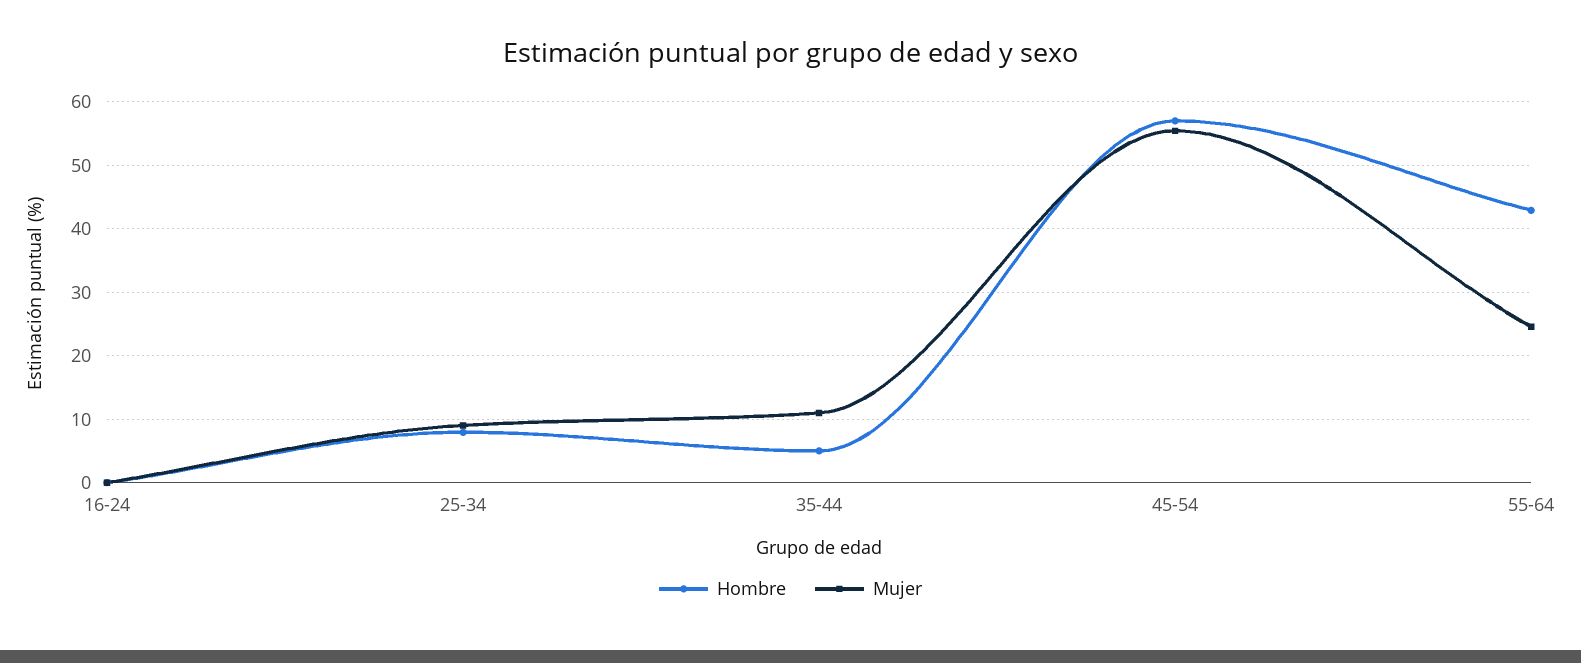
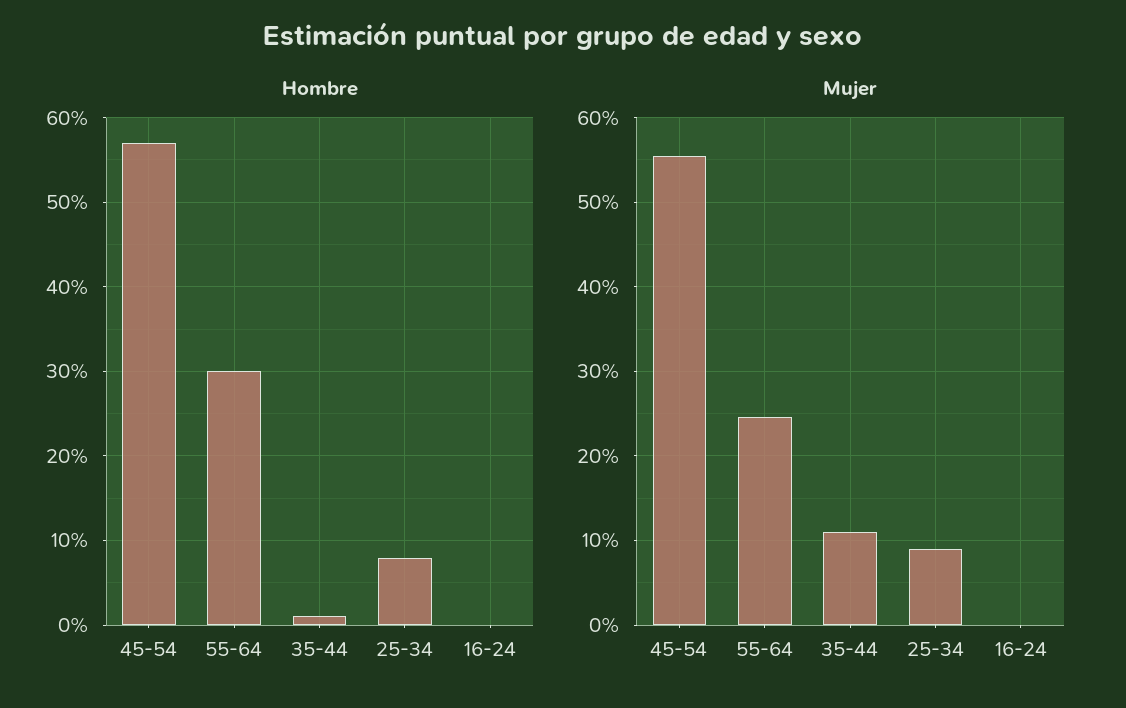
Hombre, 35-44: 5 -> 1
Hombre, 55-64: 43 -> 30

